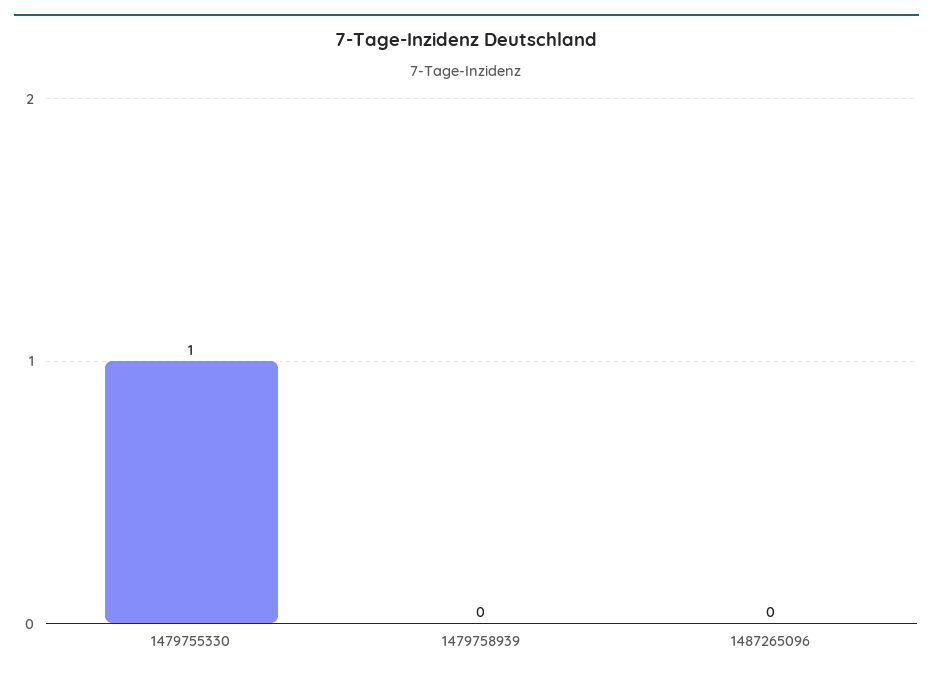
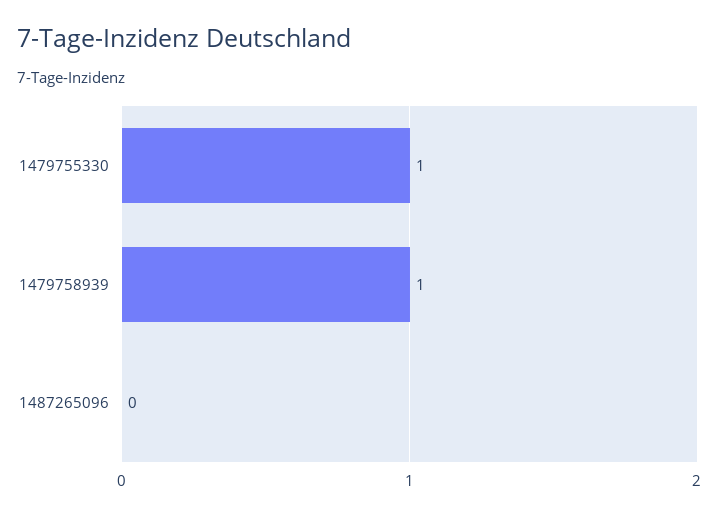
1479758939: 0 -> 1

